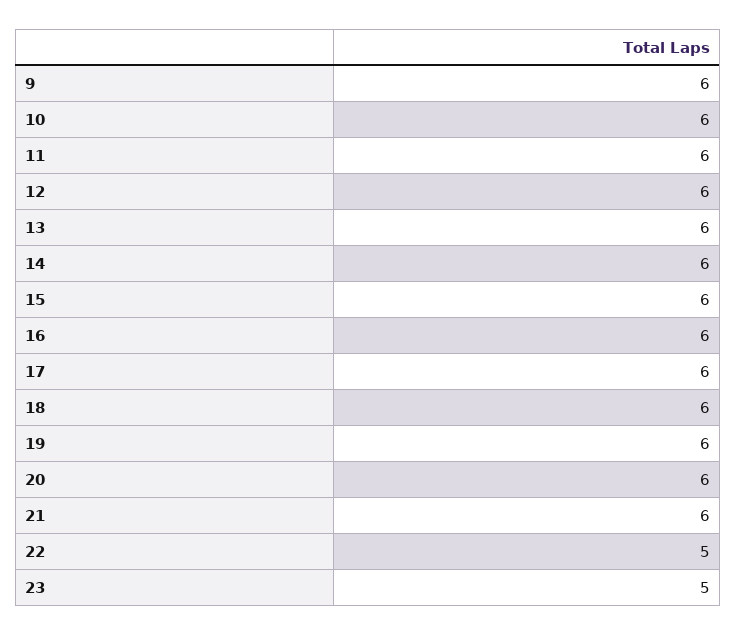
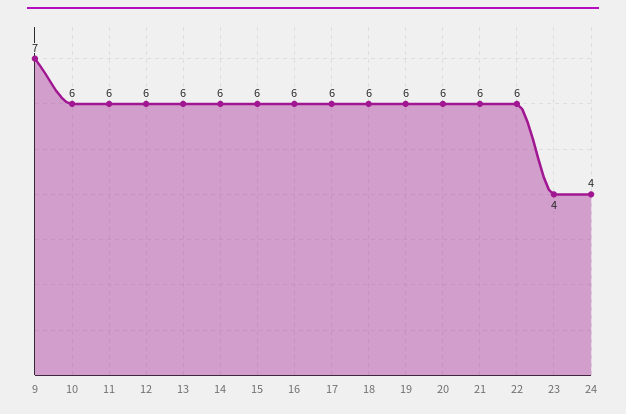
9: 6 -> 7
22: 5 -> 6
23: 5 -> 4
24: none -> 4

